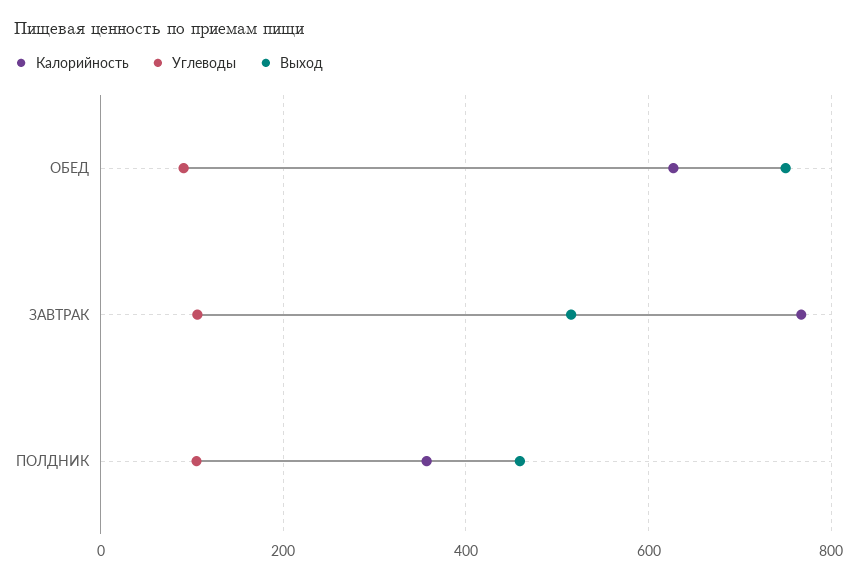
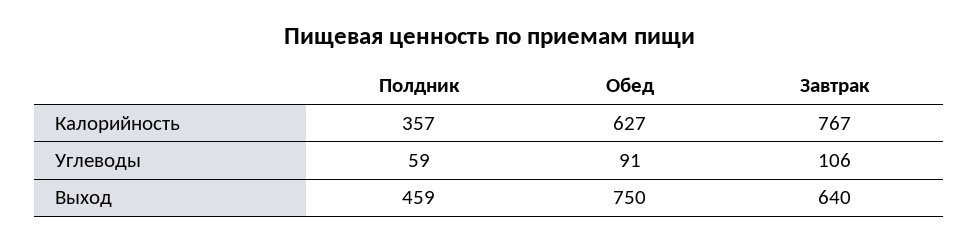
Выход, ЗАВТРАК: 520 -> 640
Углеводы, ПОЛДНИК: 100 -> 59

